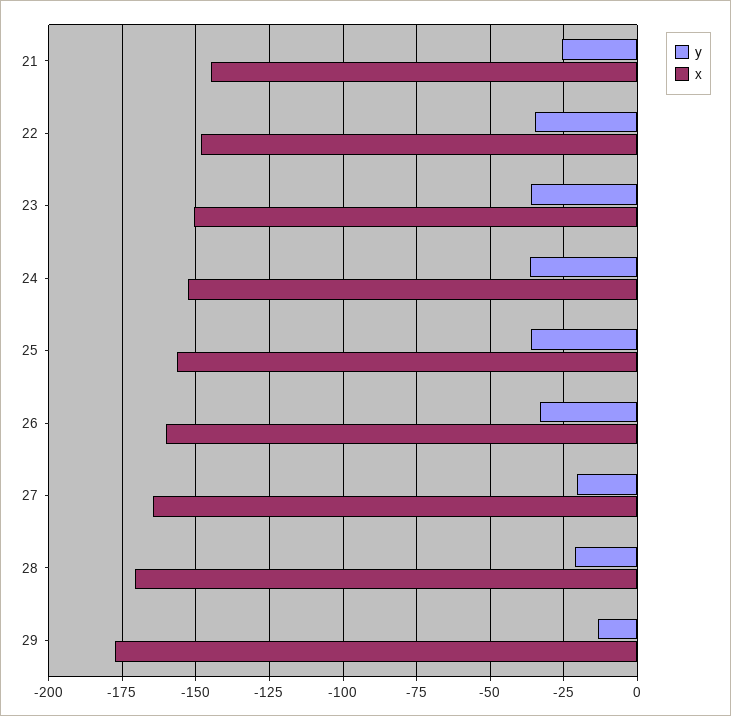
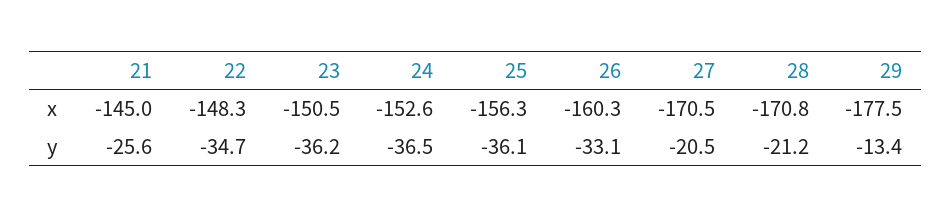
x, 27: -165 -> -170.5

